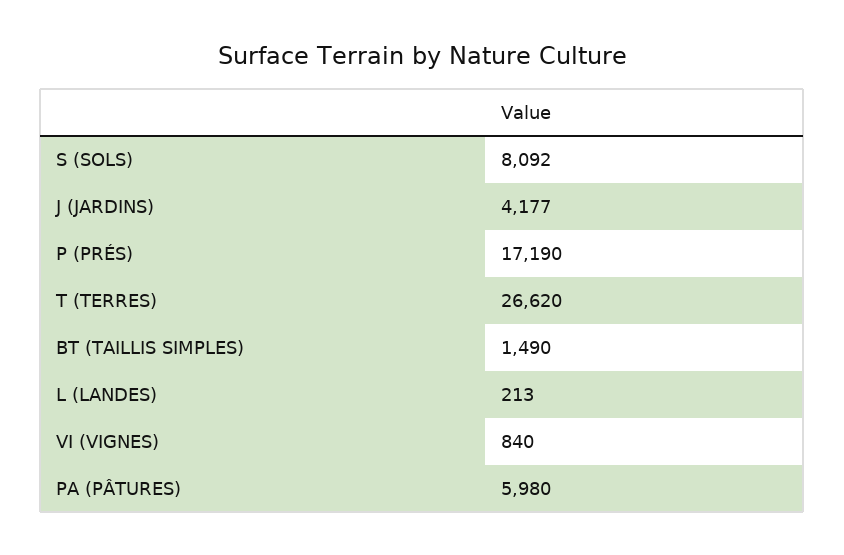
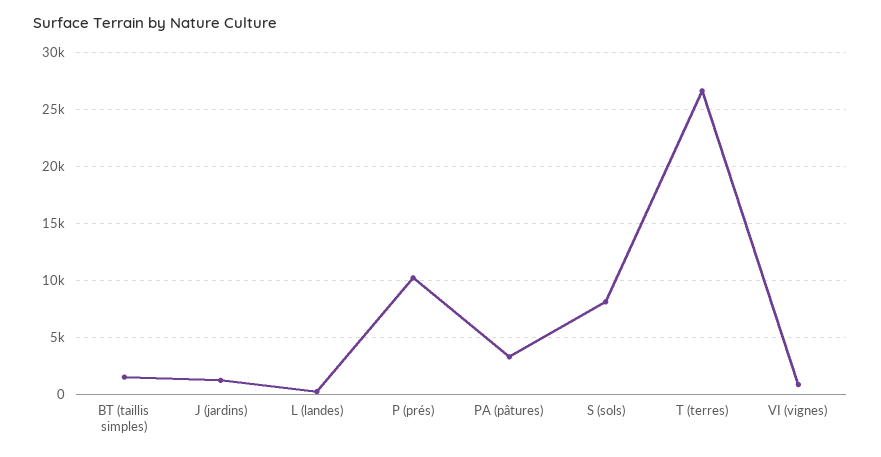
J (JARDINS): 4177 -> 1000
P (PRÉS): 17190 -> 10000
PA (PÂTURES): 5980 -> 3000

